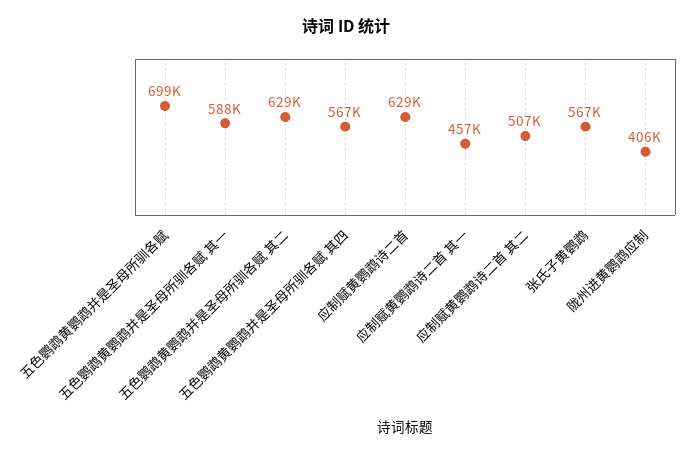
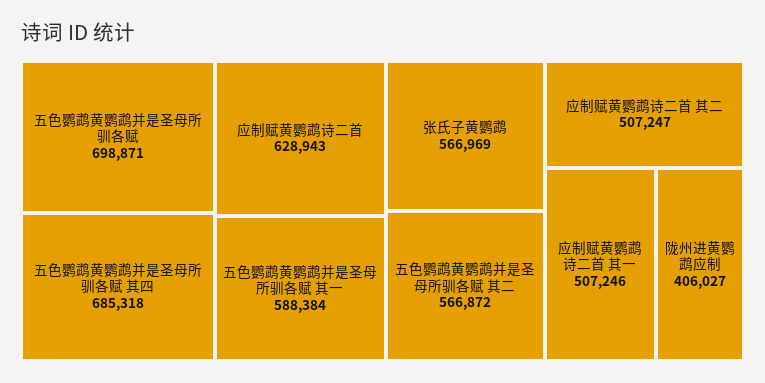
五色鹦鹉黄鹦鹉并是圣母所驯各赋 其二: 629000 -> 566872
五色鹦鹉黄鹦鹉并是圣母所驯各赋 其四: 567000 -> 685318
应制赋黄鹦鹉诗二首 其一: 457000 -> 507246

